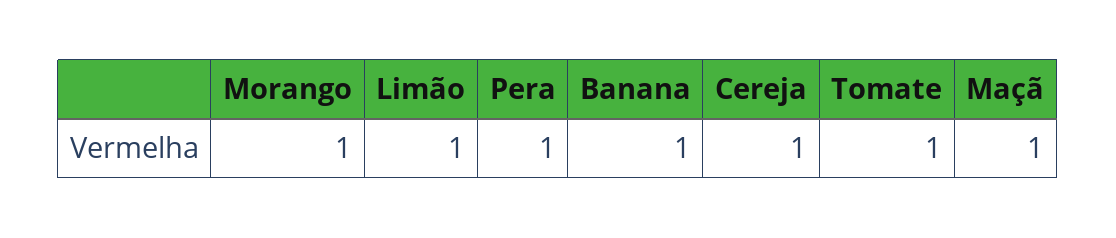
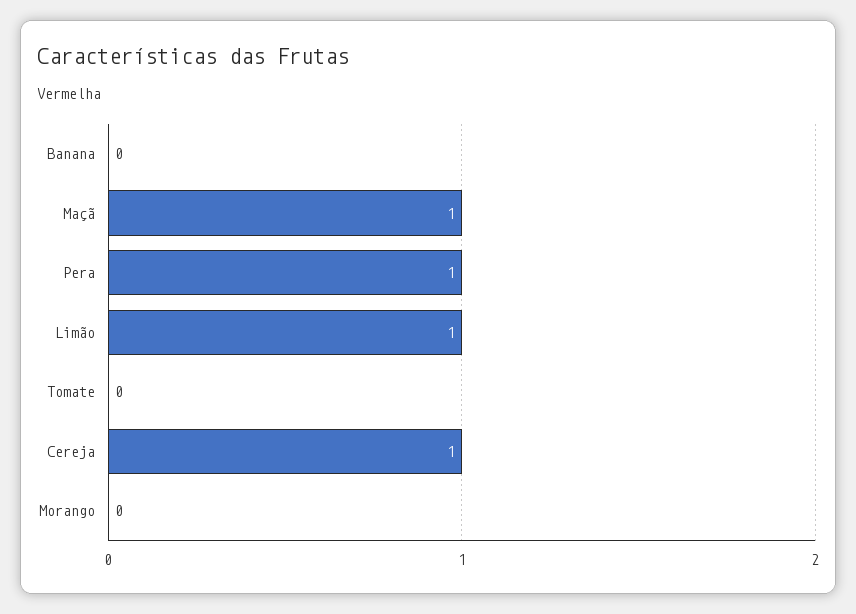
Morango: 1 -> 0
Banana: 1 -> 0
Tomate: 1 -> 0

